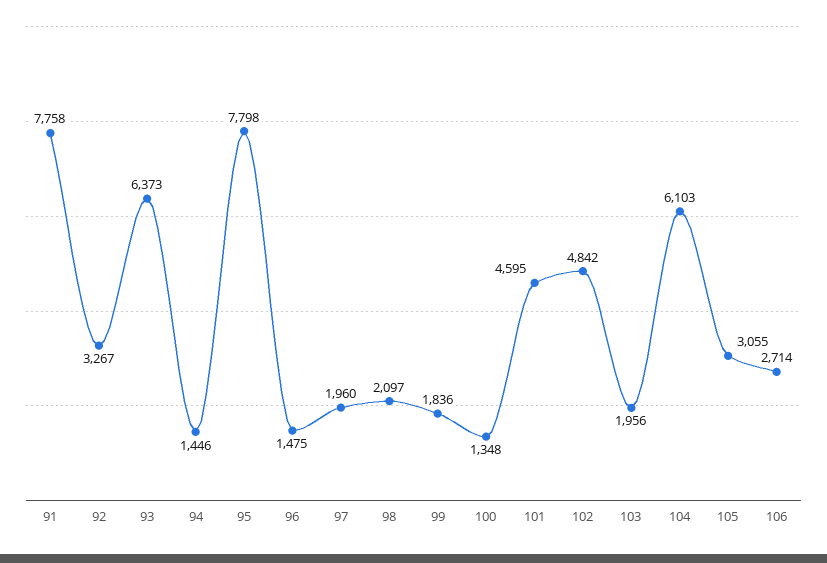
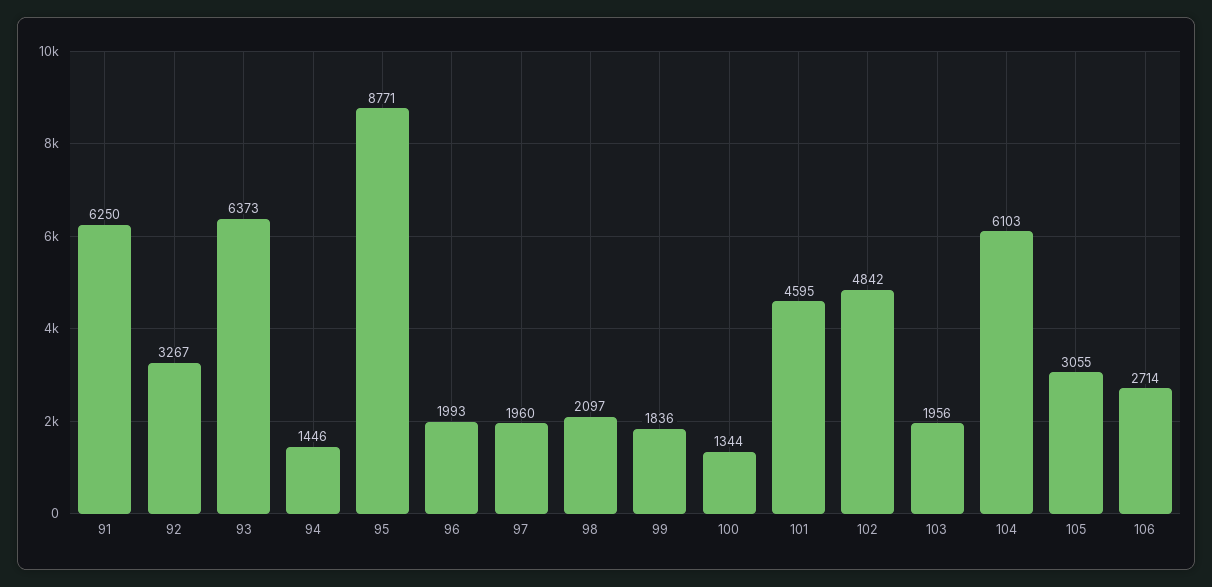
91: 7758 -> 6250
95: 7798 -> 8771
96: 1475 -> 1993
100: 1348 -> 1344

